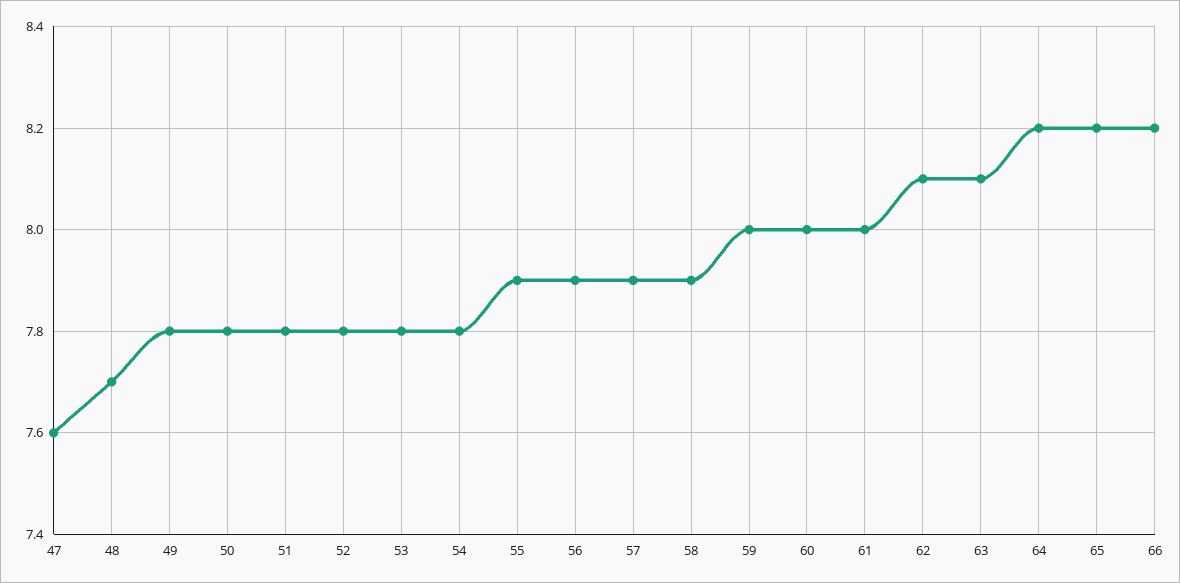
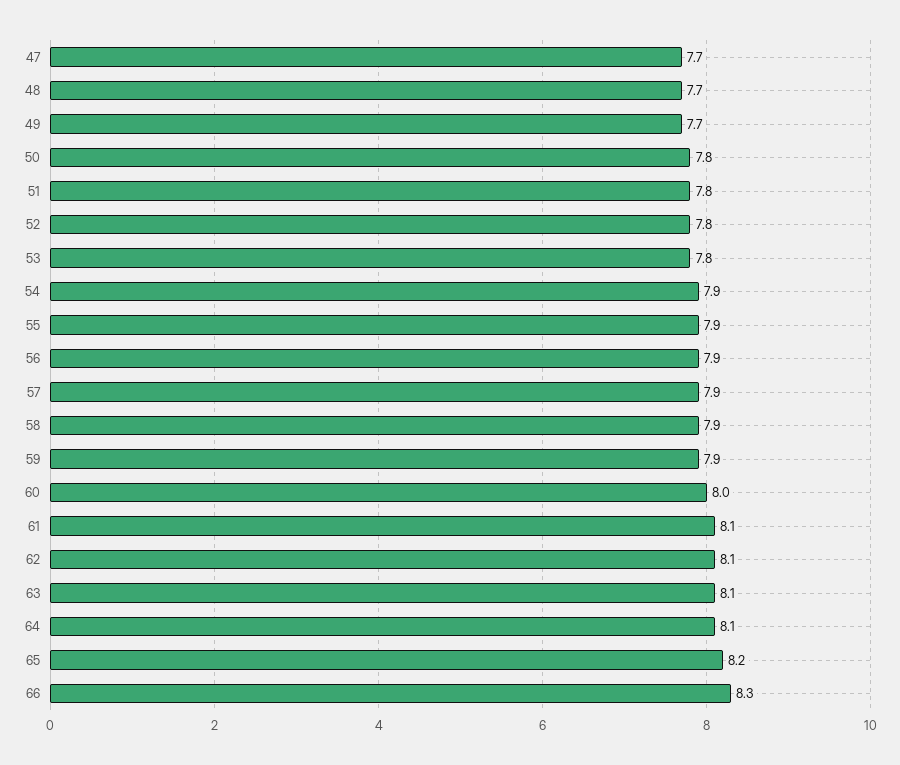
47: 7.6 -> 7.7
49: 7.8 -> 7.7
54: 7.8 -> 7.9
59: 8 -> 7.9
61: 8 -> 8.1
64: 8.2 -> 8.1
66: 8.2 -> 8.3

